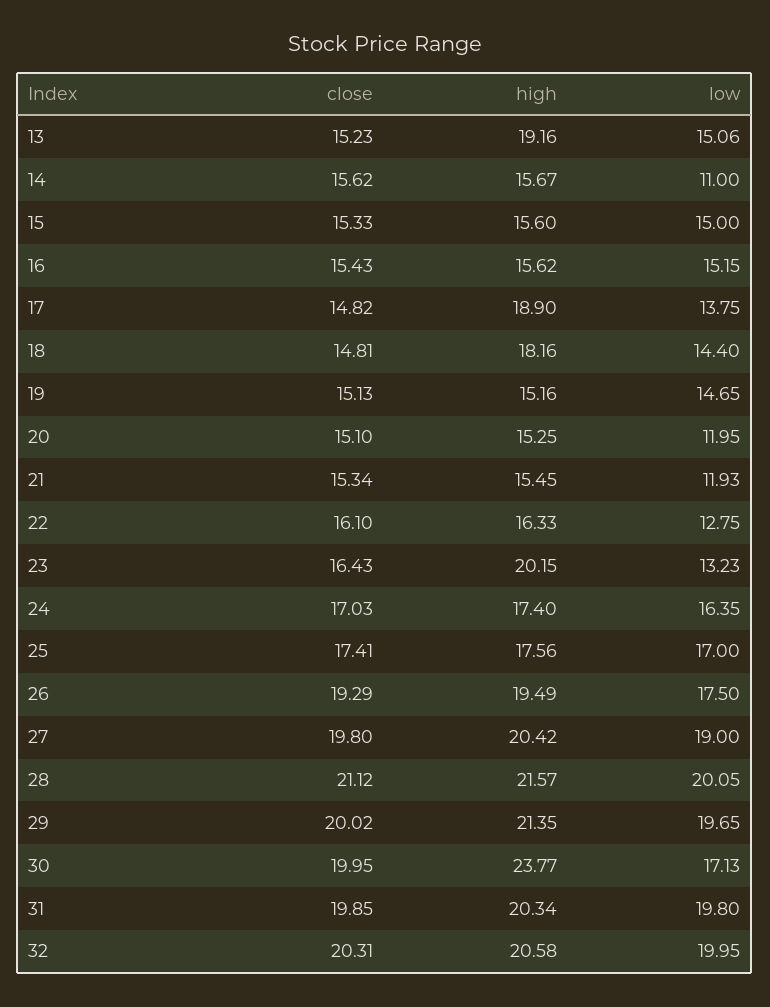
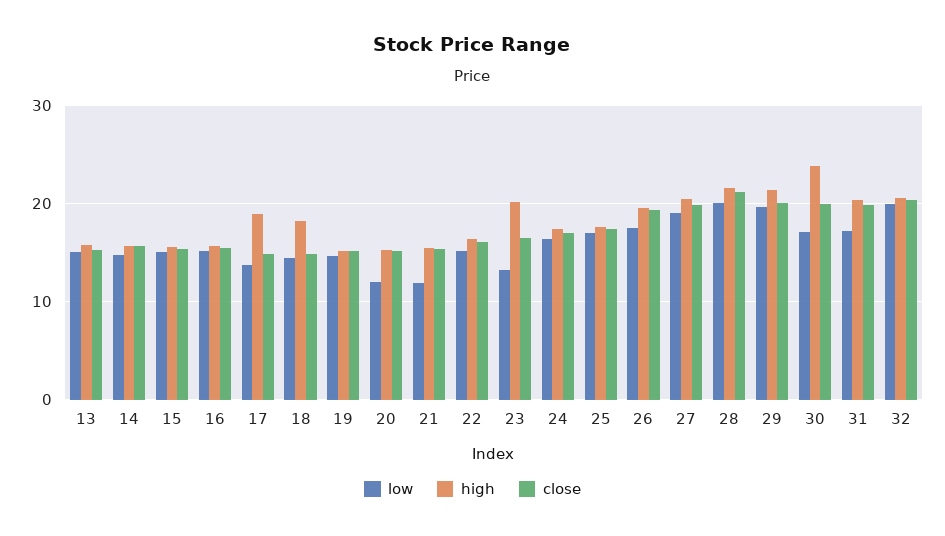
high, 13: 19.16 -> 16
low, 14: 11 -> 15
low, 22: 12.75 -> 15
low, 31: 19.8 -> 17

